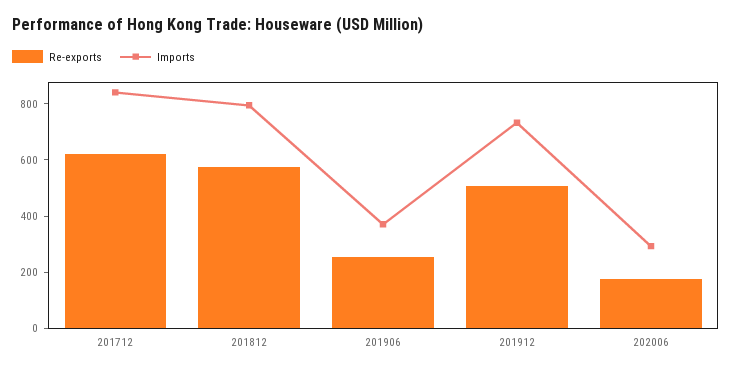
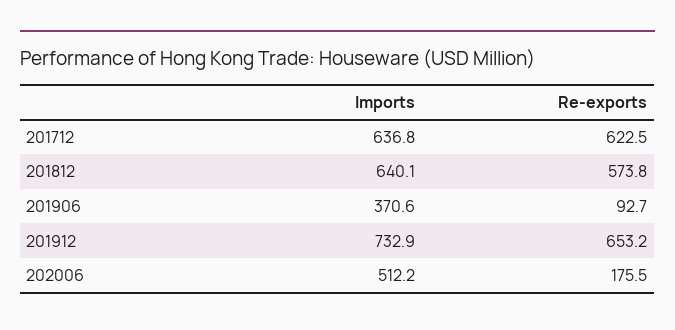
Imports, 201712: 850 -> 636.8
Imports, 201812: 800 -> 640.1
Re-exports, 201906: 250 -> 92.7
Re-exports, 201912: 500 -> 653.2
Imports, 202006: 300 -> 512.2

